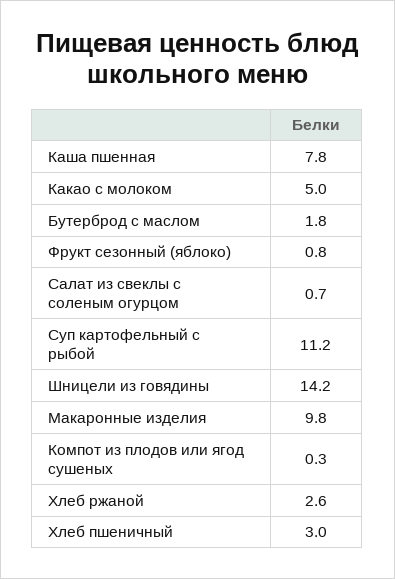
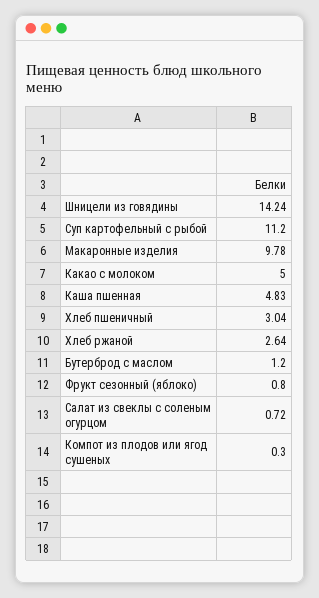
Каша пшенная: 7.8 -> 4.83
Бутерброд с маслом: 1.8 -> 1.2

